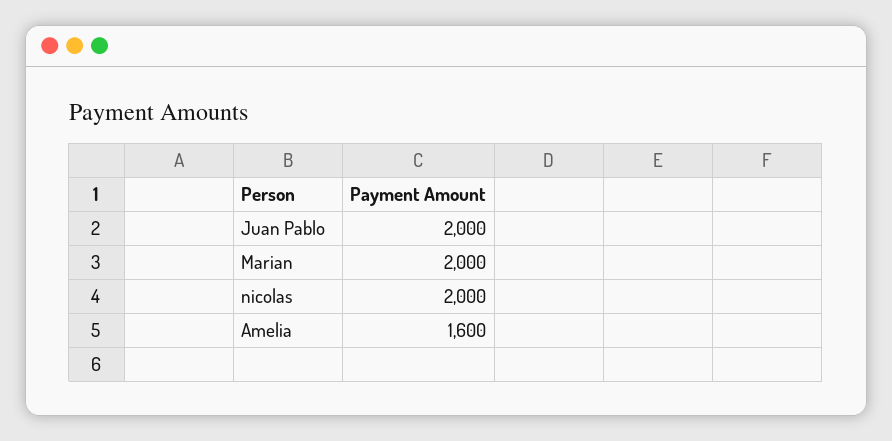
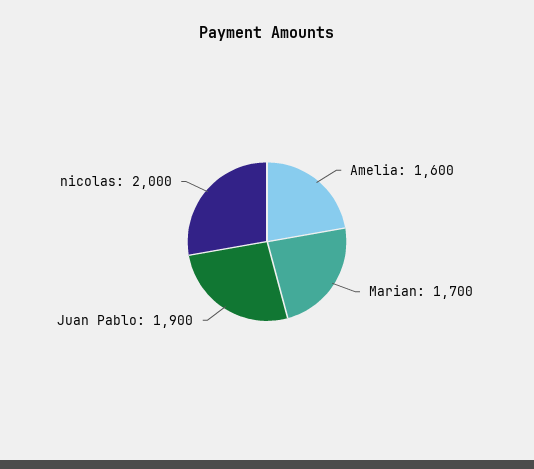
Juan Pablo: 2000 -> 1900
Marian: 2000 -> 1700

